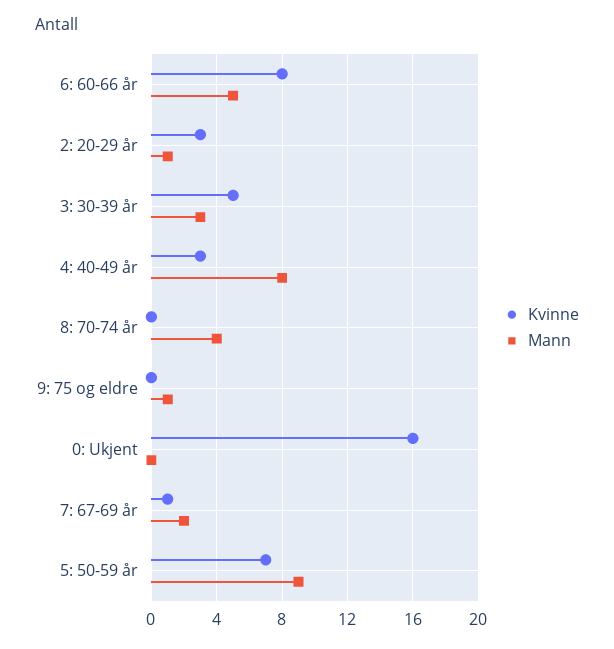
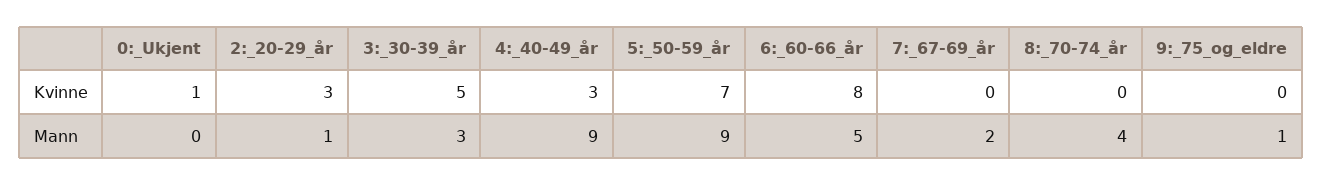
Mann, 4: 40-49 år: 8 -> 9
Kvinne, 0: Ukjent: 16 -> 1
Kvinne, 7: 67-69 år: 1 -> 0

